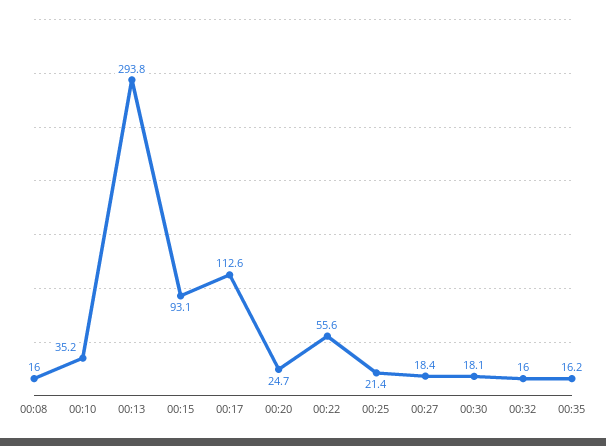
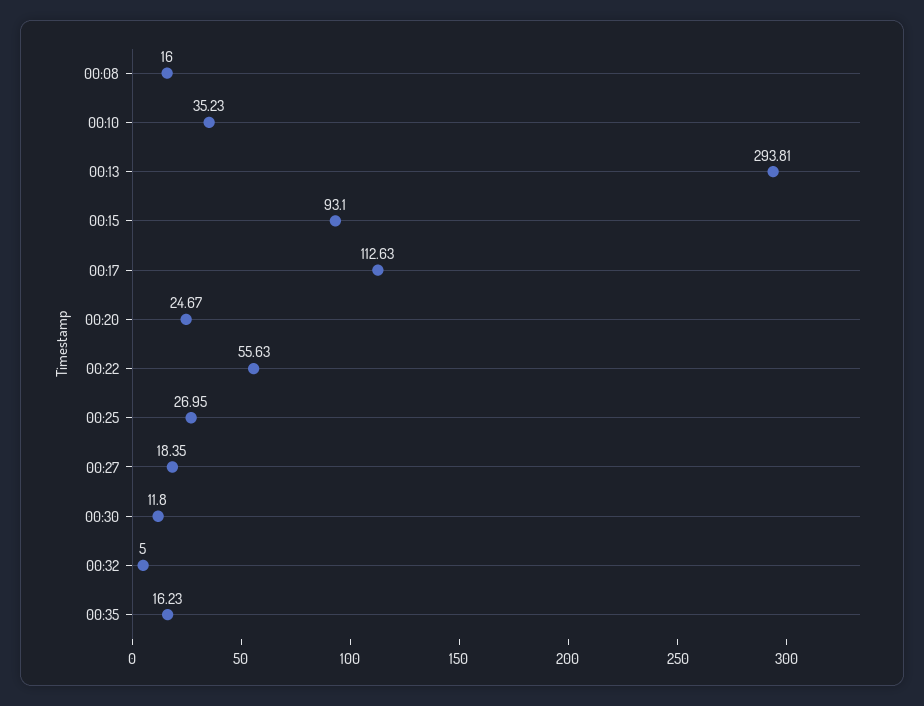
00:25: 21.4 -> 26.95
00:30: 18.1 -> 11.8
00:32: 16 -> 5

